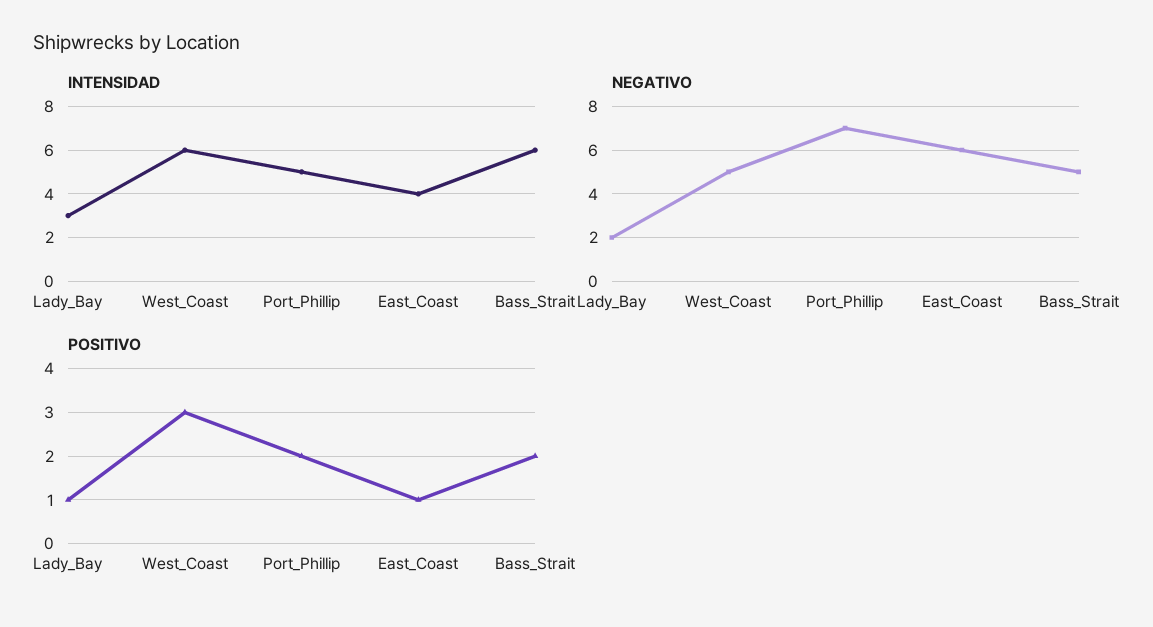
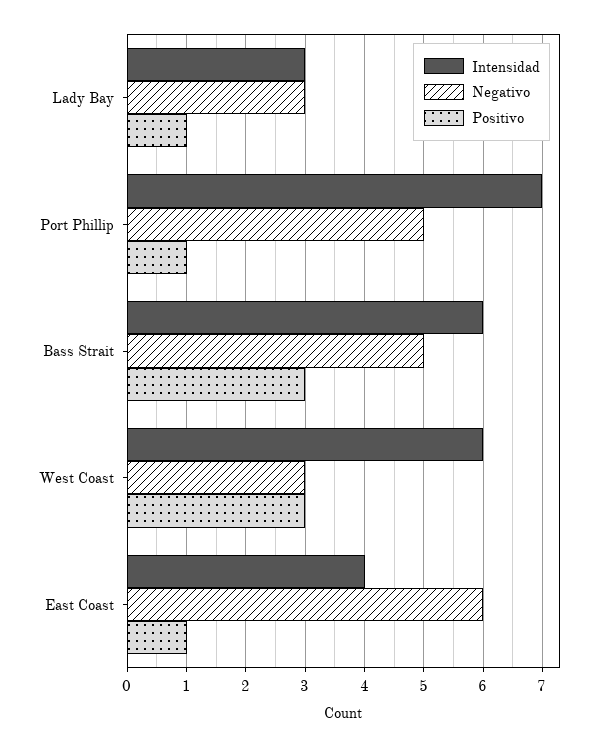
INTENSIDAD, Port_Phillip: 5 -> 7
NEGATIVO, Lady_Bay: 2 -> 3
NEGATIVO, West_Coast: 5 -> 3
NEGATIVO, Port_Phillip: 7 -> 5
POSITIVO, Port_Phillip: 2 -> 1
POSITIVO, Bass_Strait: 2 -> 3

